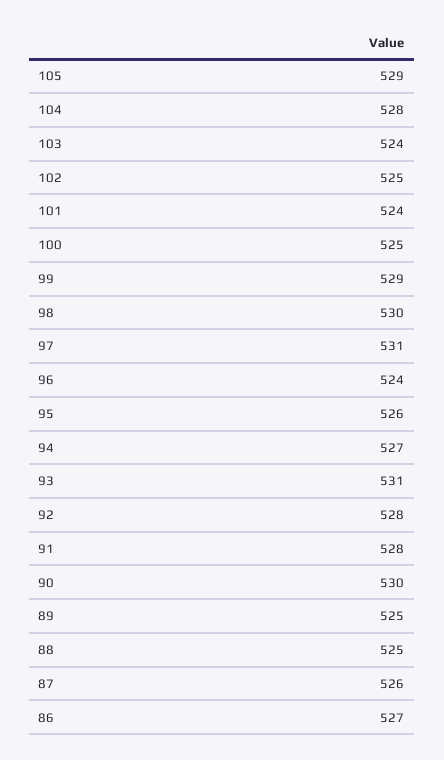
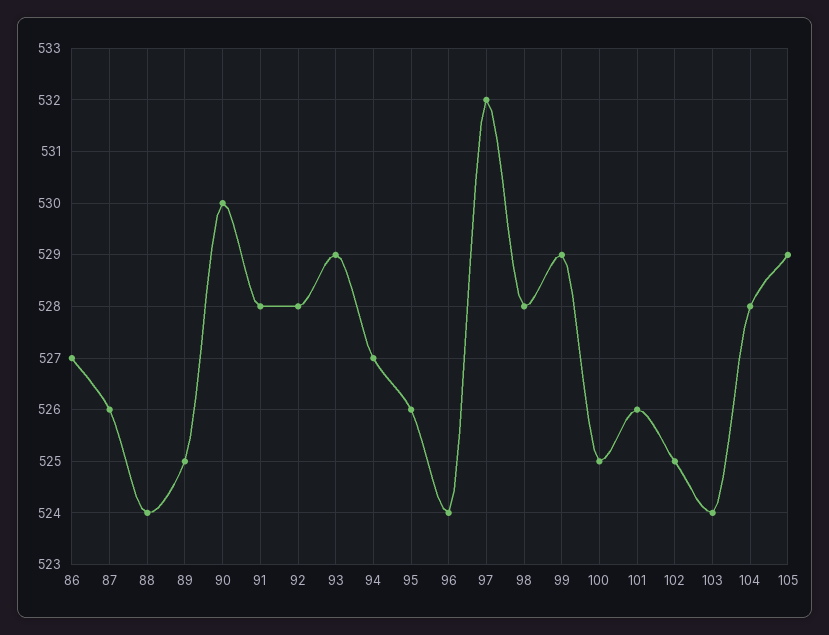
101: 524 -> 526
98: 530 -> 528
97: 531 -> 532
93: 531 -> 529
88: 525 -> 524

